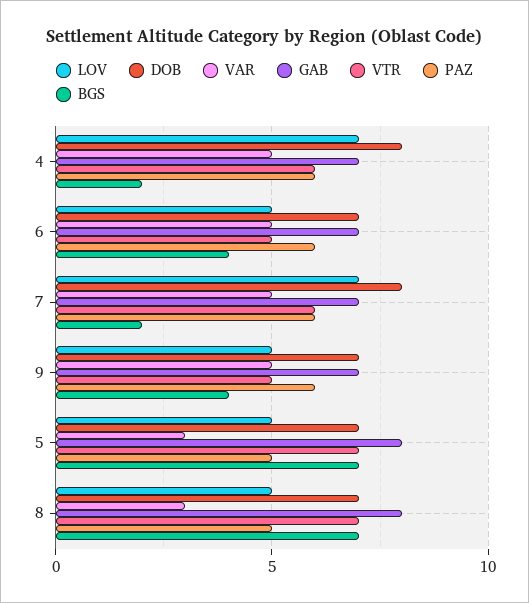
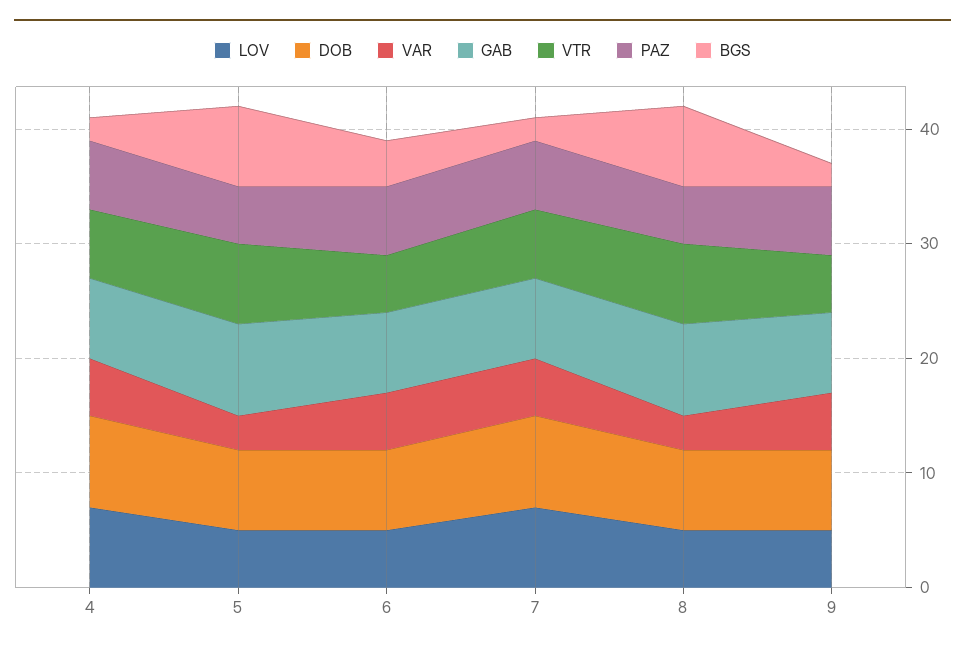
BGS, 9: 4 -> 2

